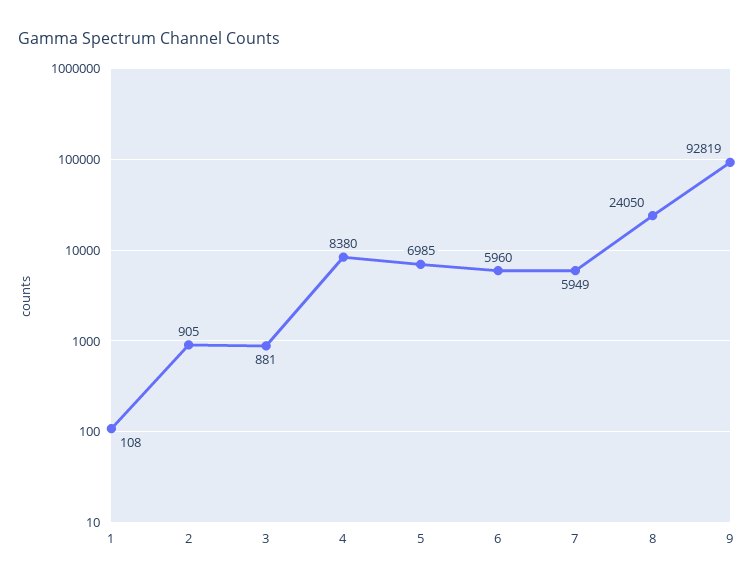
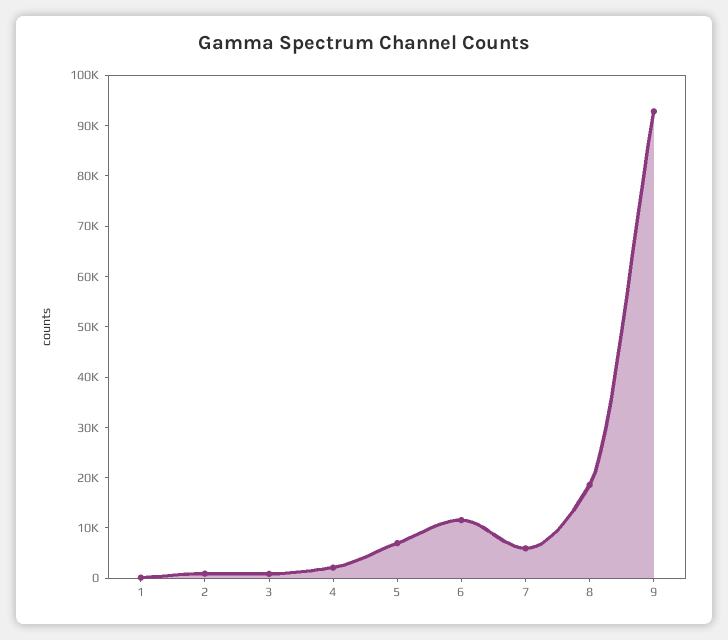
4: 8380 -> 2000
6: 5960 -> 12000
8: 24050 -> 18000

